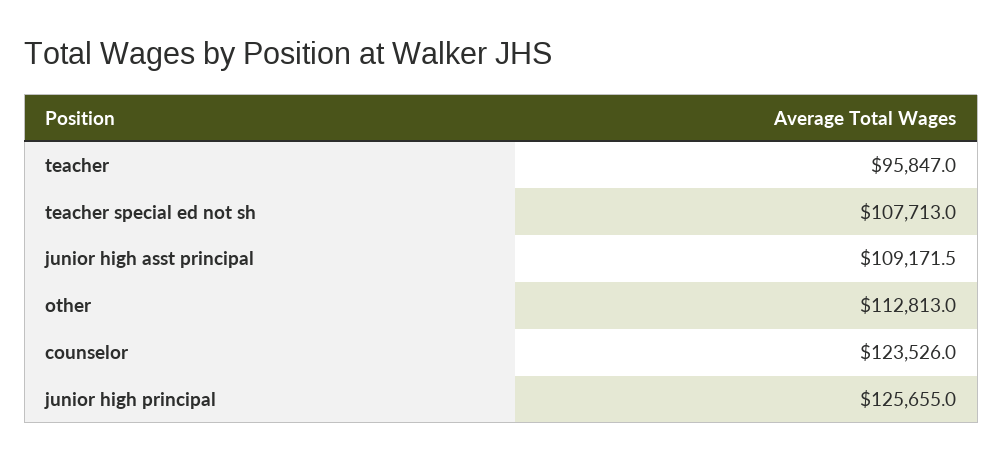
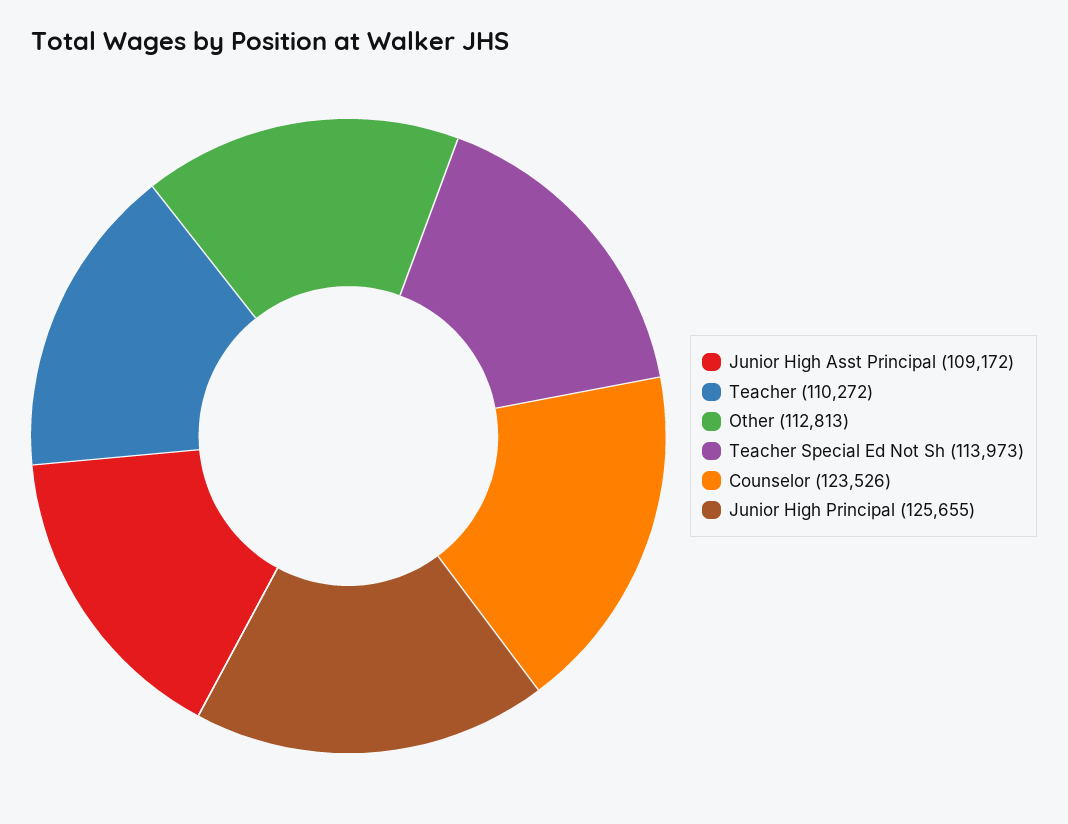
teacher: 95847 -> 110272
teacher special ed not sh: 107713 -> 113973

